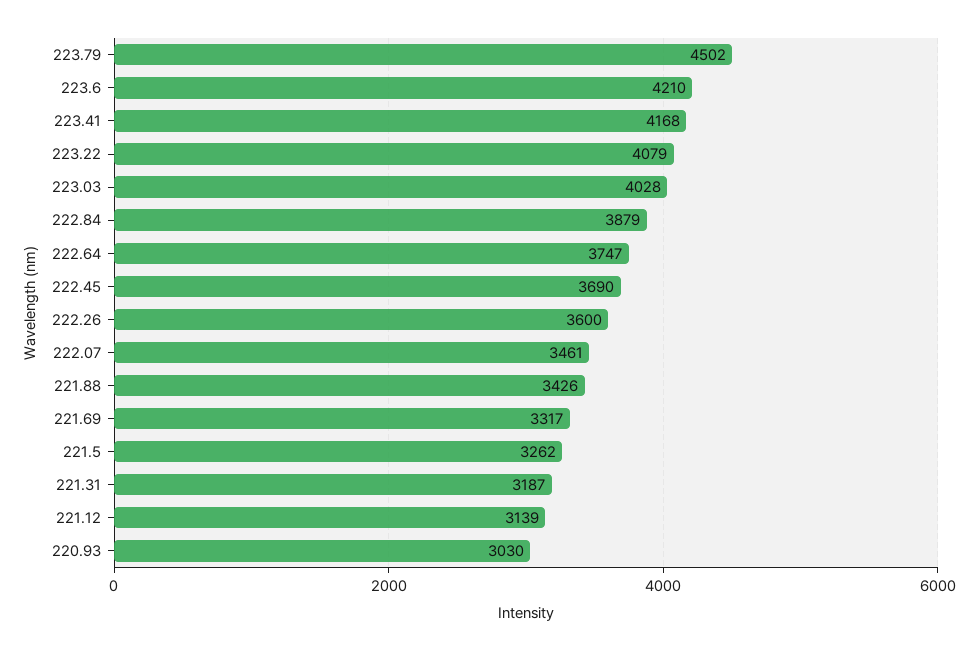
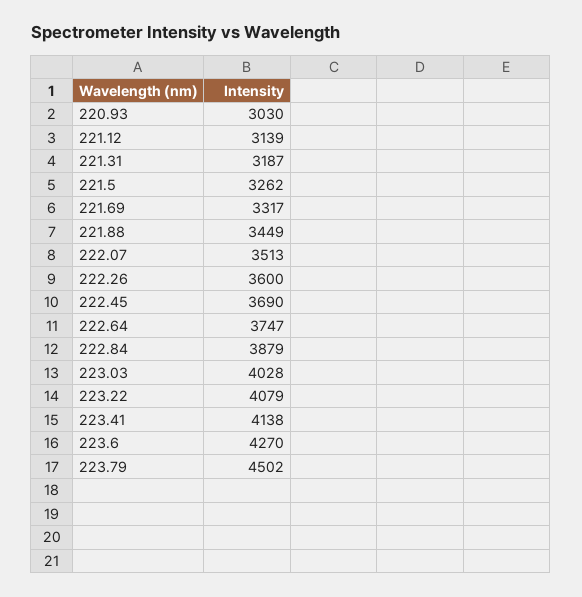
223.6: 4210 -> 4270
223.41: 4168 -> 4138
222.07: 3461 -> 3513
221.88: 3426 -> 3449

